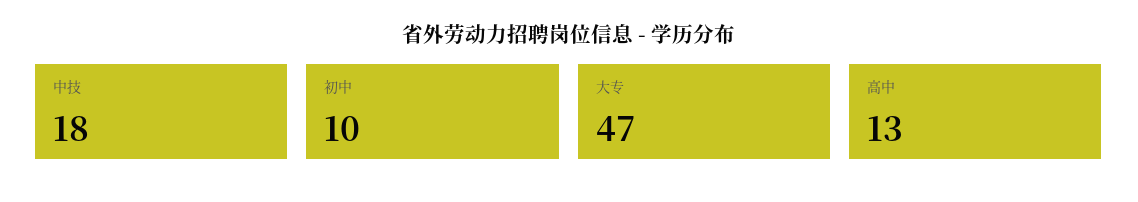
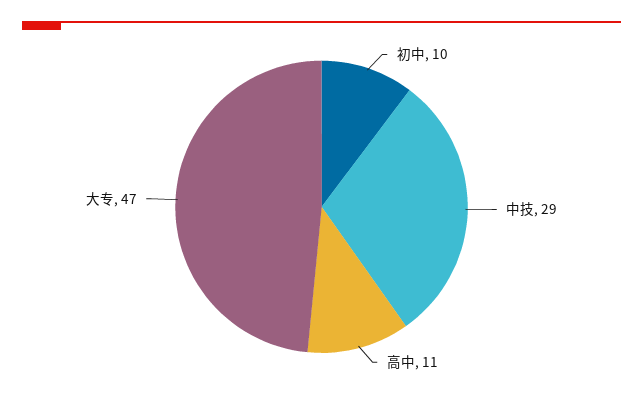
中技: 18 -> 29
高中: 13 -> 11

